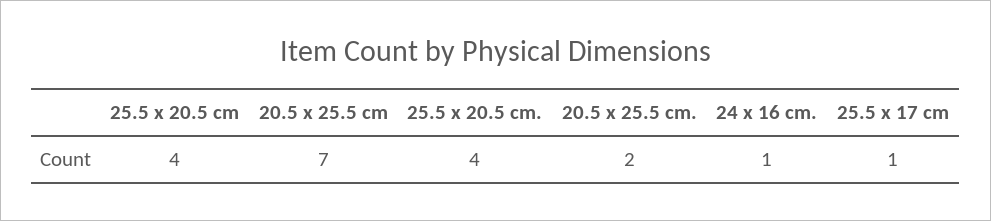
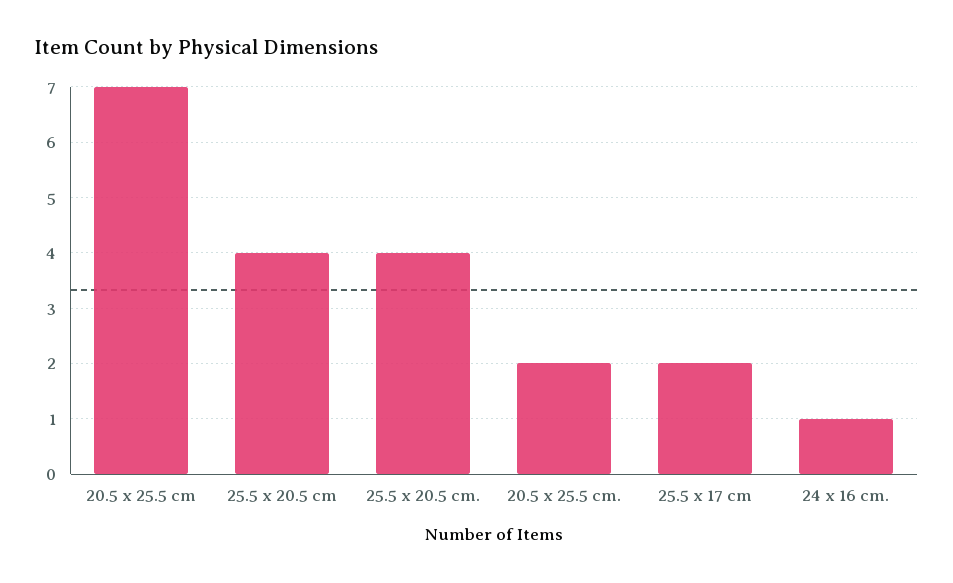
25.5 x 17 cm: 1 -> 2

